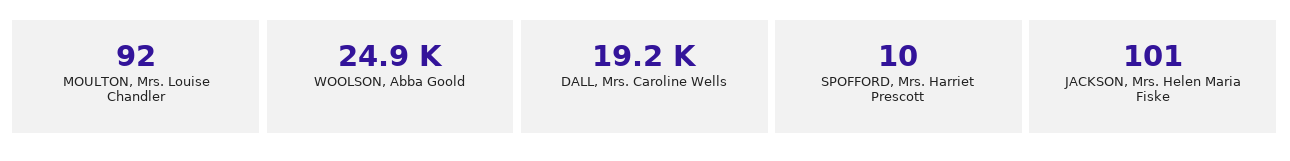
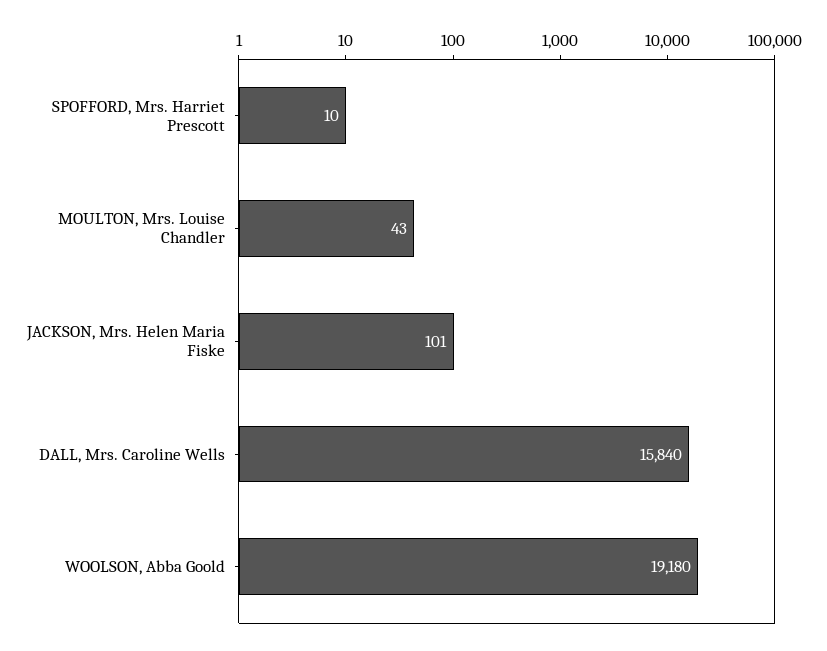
MOULTON, Mrs. Louise Chandler: 92 -> 43
WOOLSON, Abba Goold: 24900 -> 19180
DALL, Mrs. Caroline Wells: 19200 -> 15840

